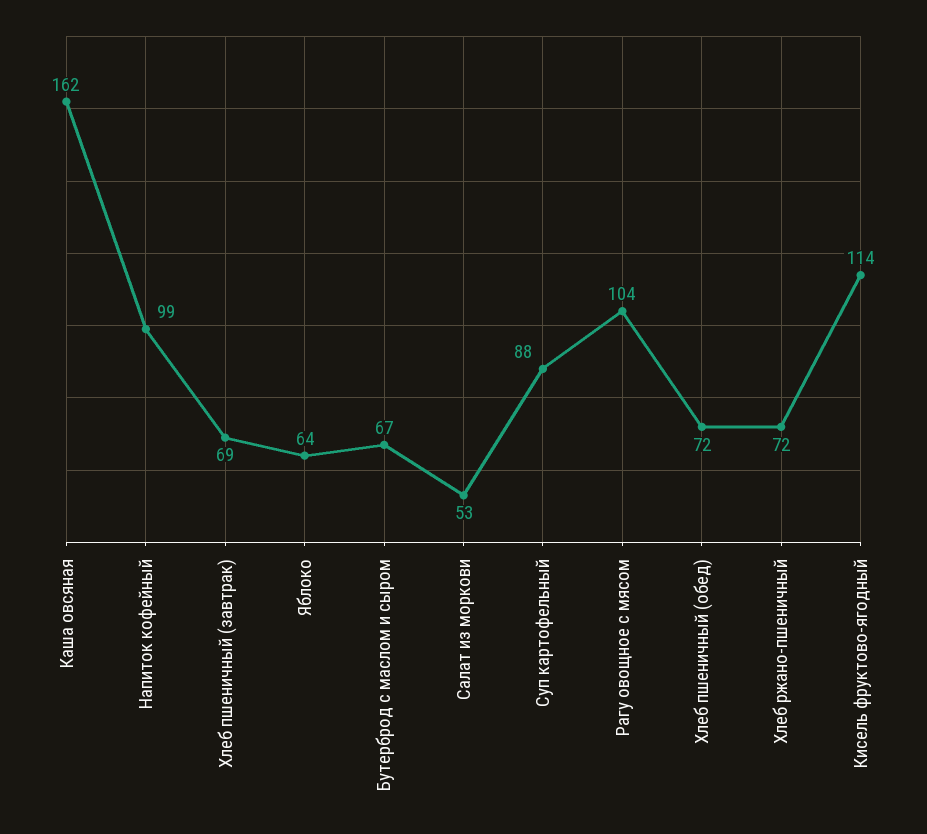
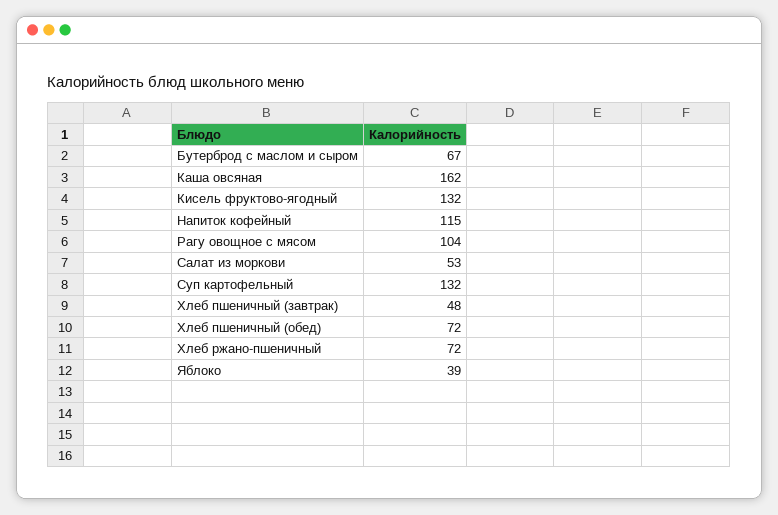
Напиток кофейный: 99 -> 115
Хлеб пшеничный (завтрак): 69 -> 48
Яблоко: 64 -> 39
Суп картофельный: 88 -> 132
Кисель фруктово-ягодный: 114 -> 132

